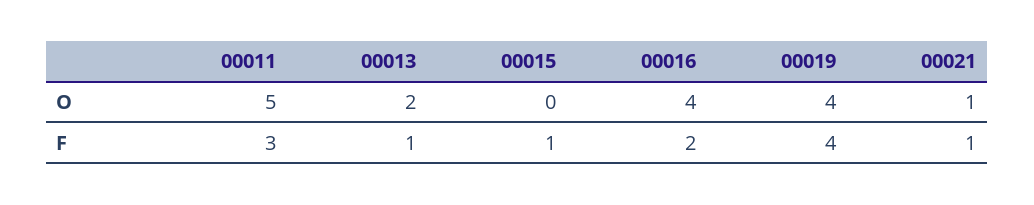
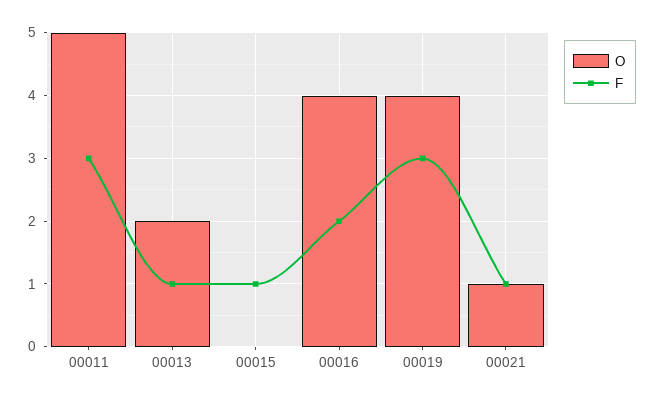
F, 00019: 4 -> 3

